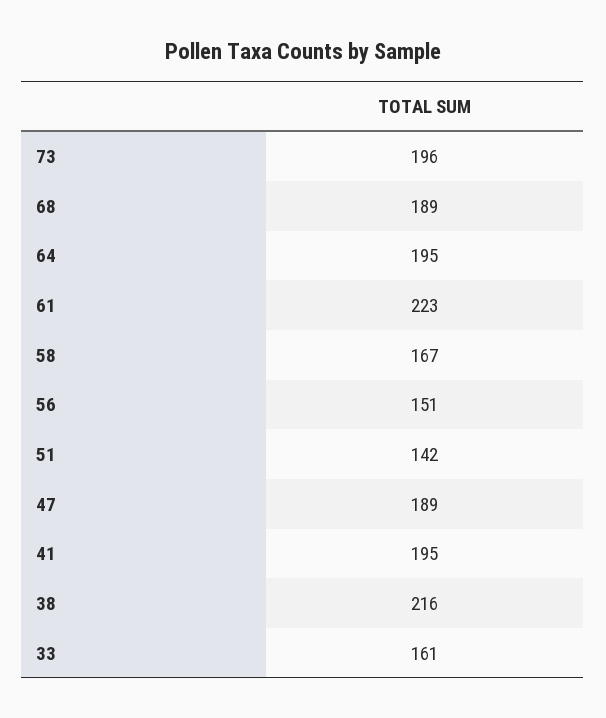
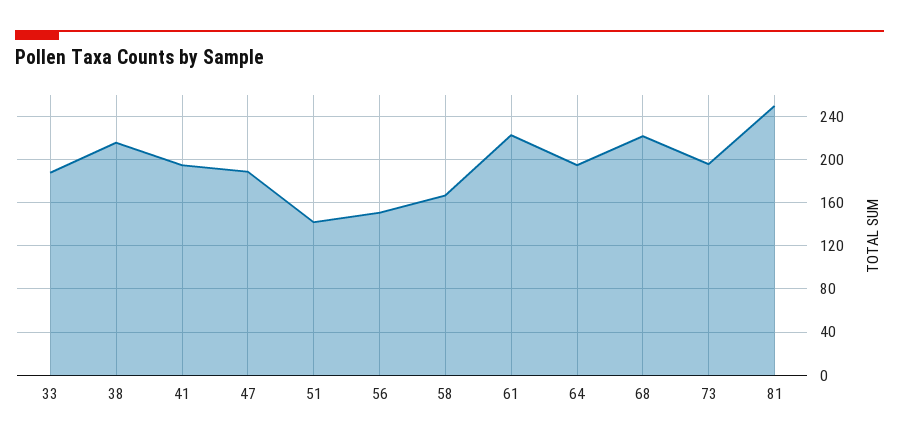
68: 189 -> 220
33: 161 -> 190
81: none -> 250

